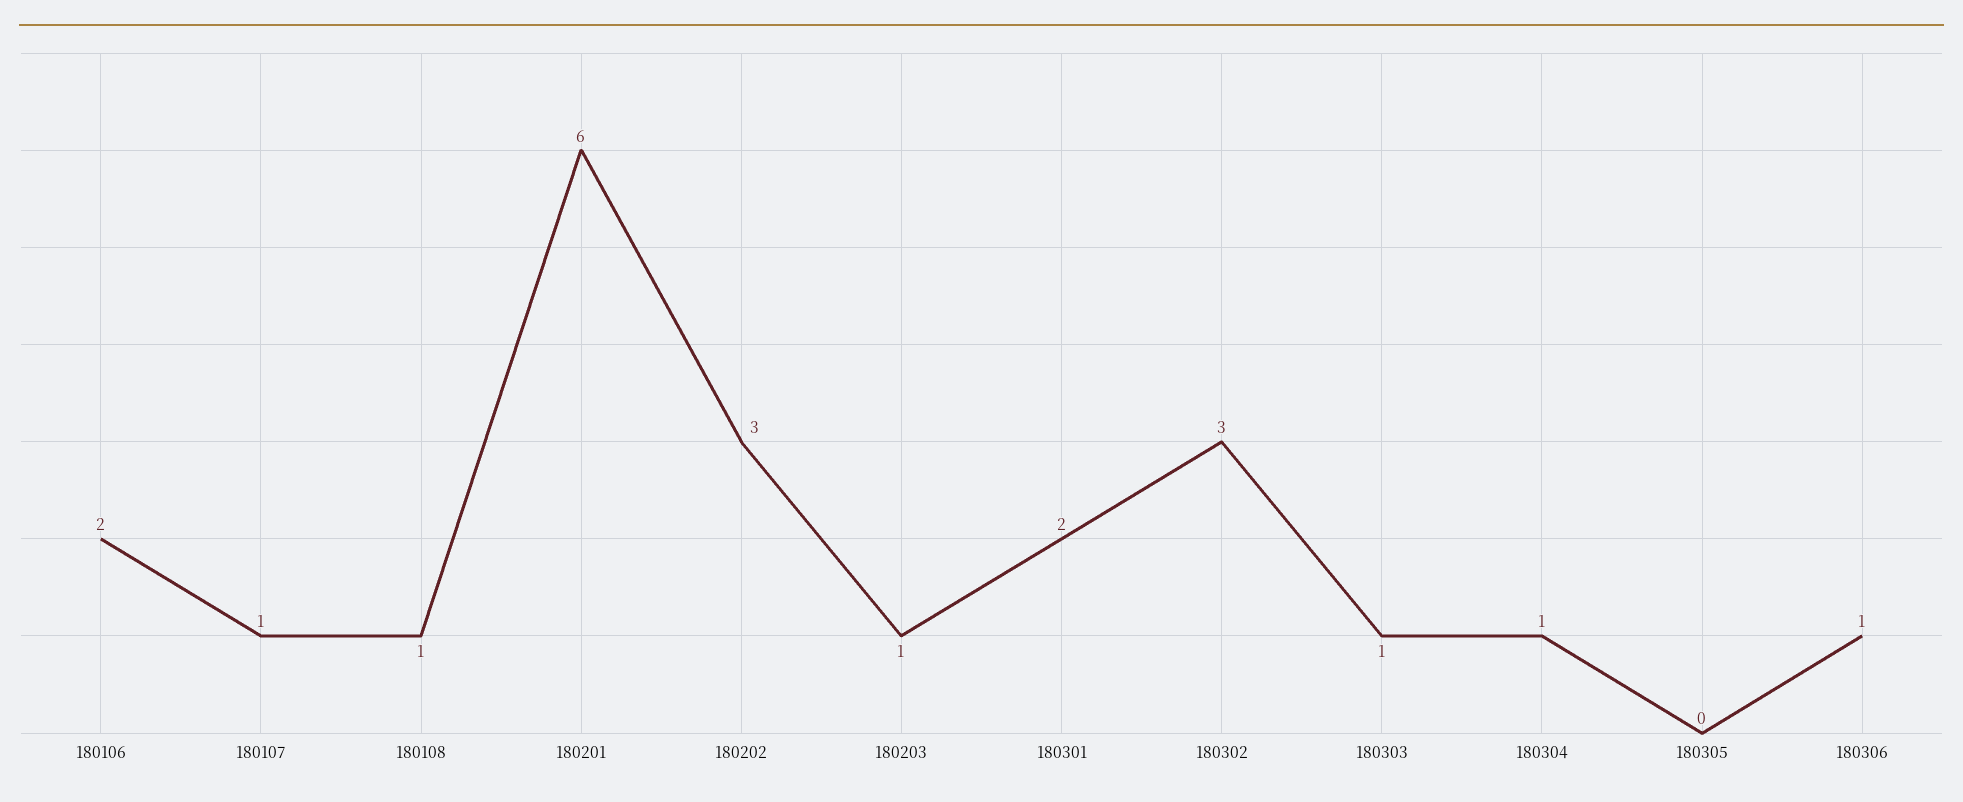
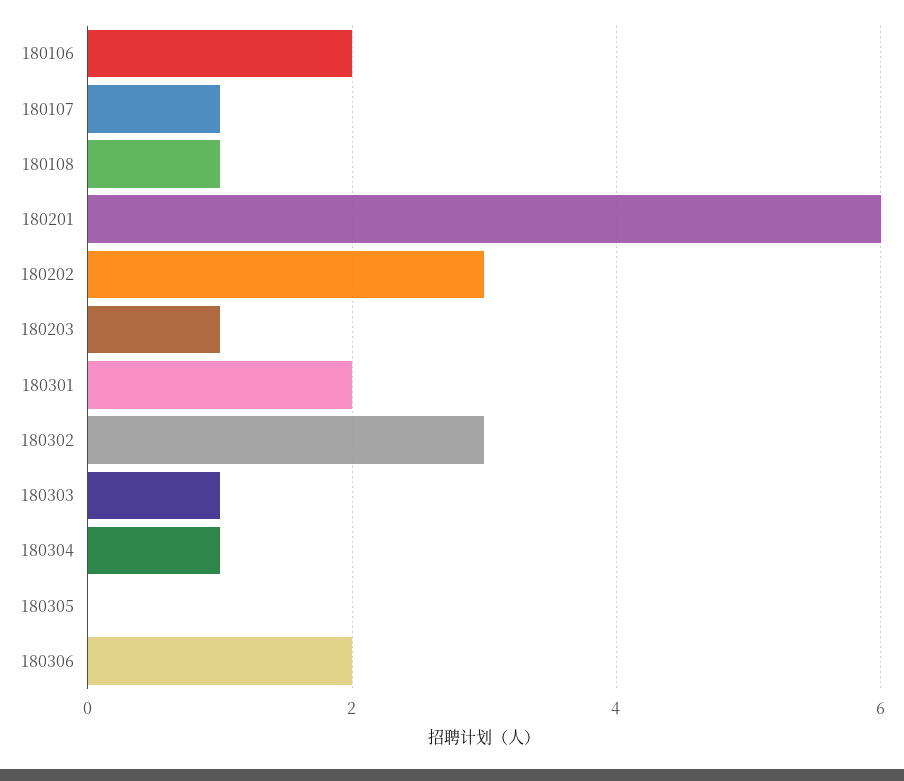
180306: 1 -> 2

